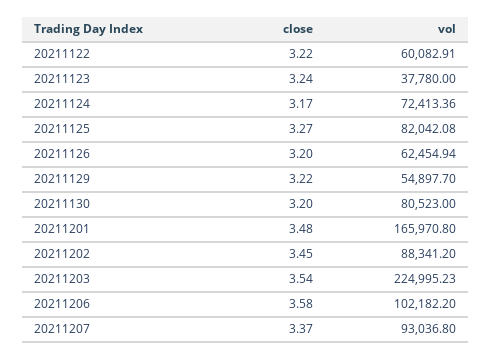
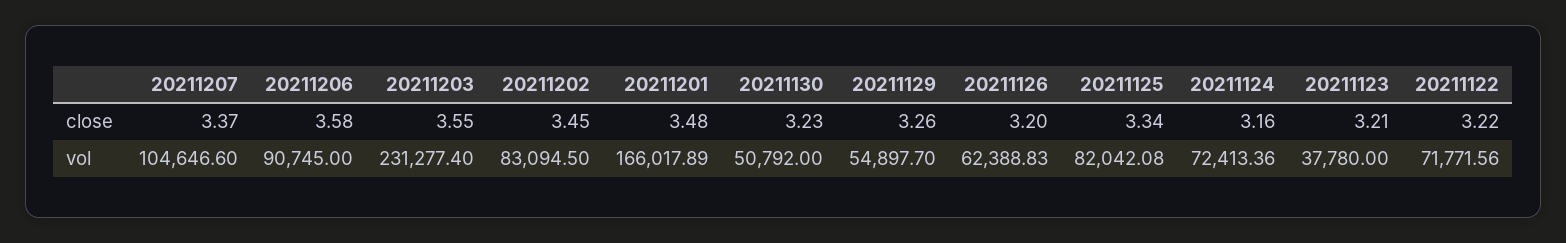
vol, 20211122: 60082.91 -> 71771.56
close, 20211123: 3.24 -> 3.21
close, 20211124: 3.17 -> 3.16
close, 20211125: 3.27 -> 3.34
vol, 20211126: 62454.94 -> 62388.83
close, 20211129: 3.22 -> 3.26
close, 20211130: 3.2 -> 3.23
vol, 20211130: 80523 -> 50792
vol, 20211201: 165970.8 -> 166017.89
vol, 20211202: 88341.2 -> 83094.5
close, 20211203: 3.54 -> 3.55
vol, 20211203: 224995.23 -> 231277.4
vol, 20211206: 102182.2 -> 90745
vol, 20211207: 93036.8 -> 104646.6

